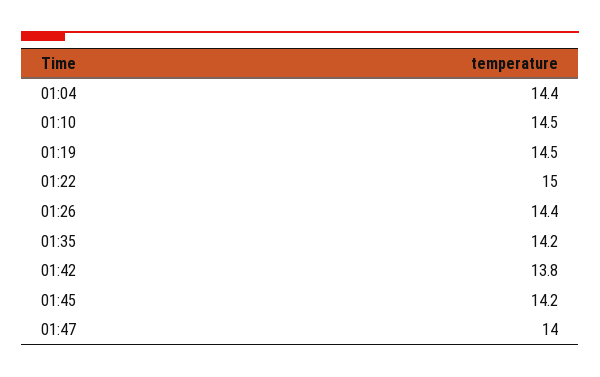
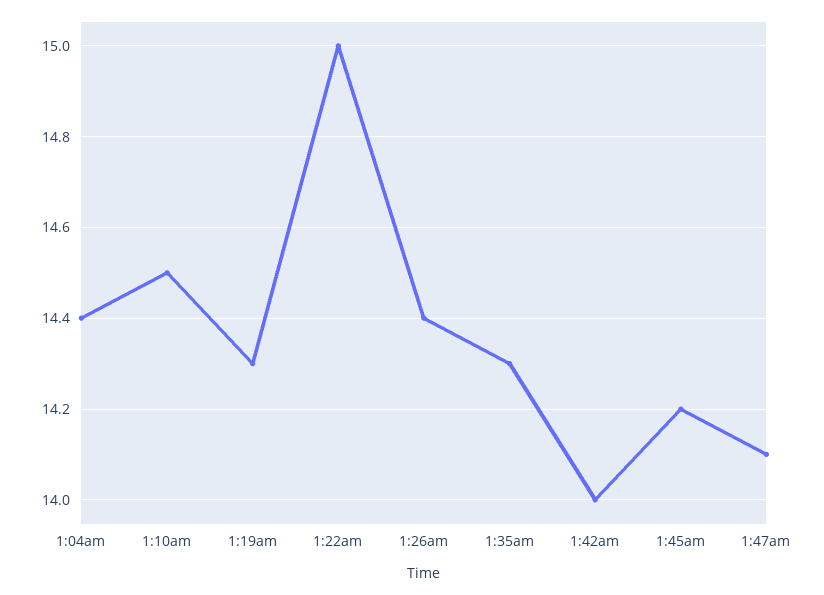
01:19: 14.5 -> 14.3
01:35: 14.2 -> 14.3
01:42: 13.8 -> 14
01:47: 14 -> 14.1

